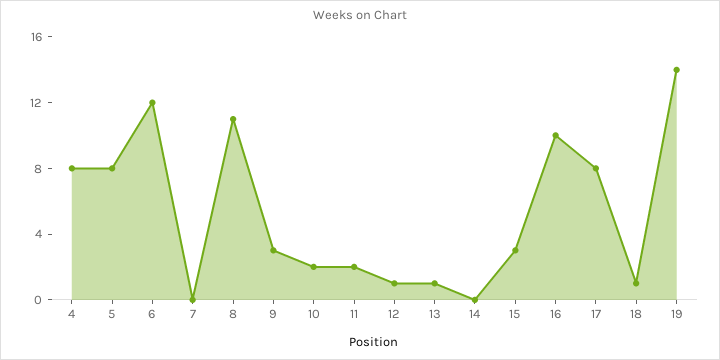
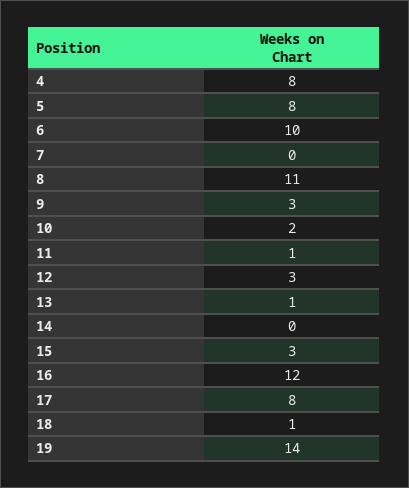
6: 12 -> 10
11: 2 -> 1
12: 1 -> 3
16: 10 -> 12

